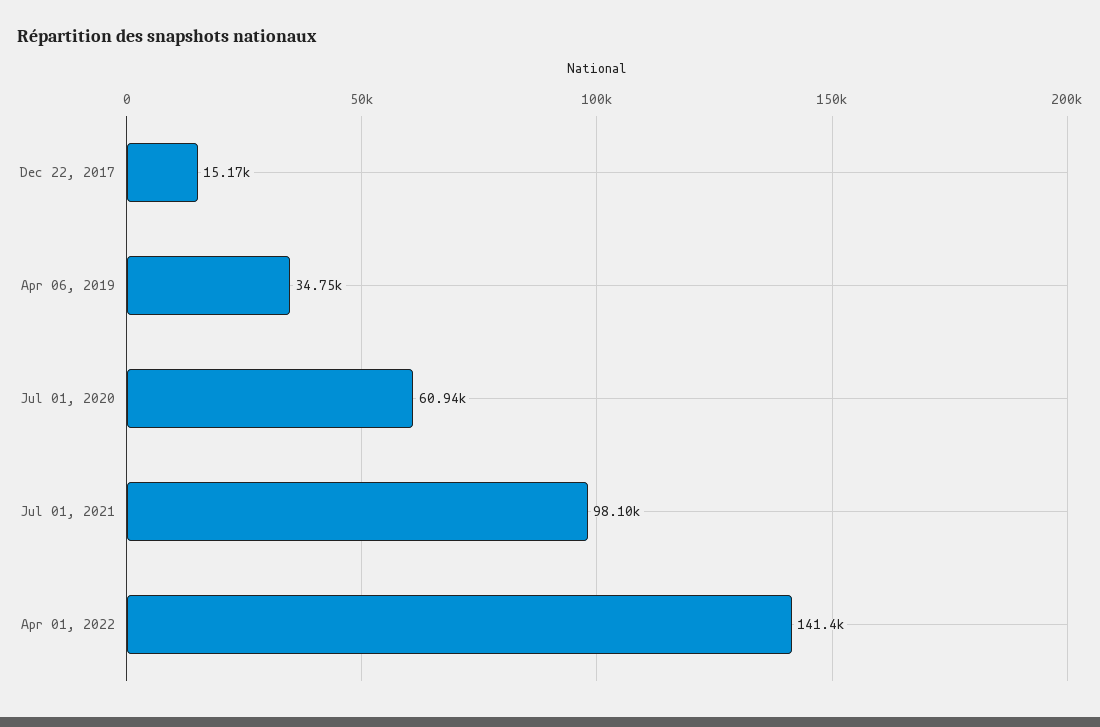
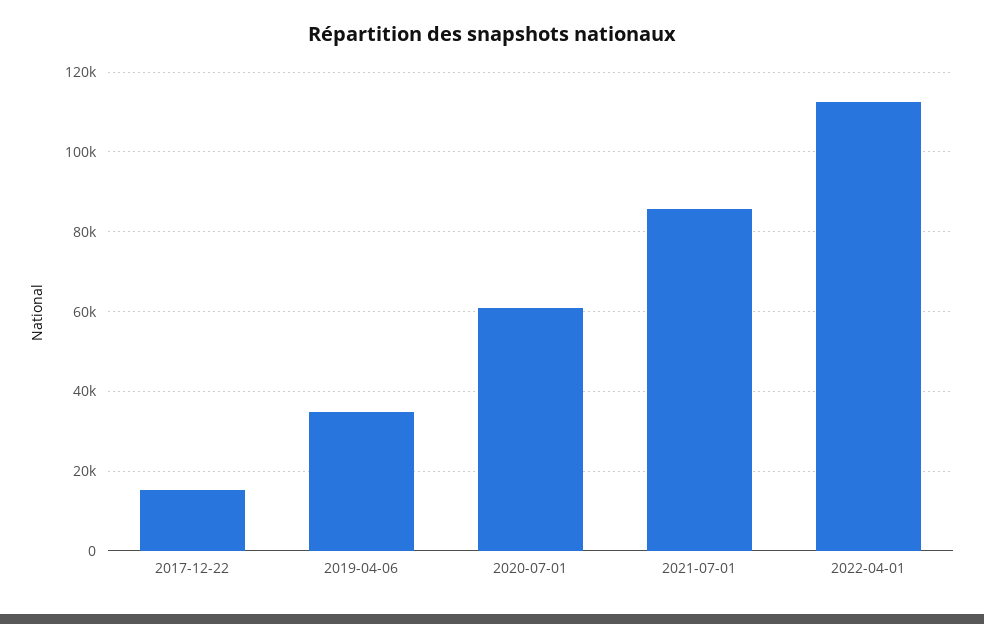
Jul 01, 2021: 98100 -> 86000
Apr 01, 2022: 141400 -> 112000

